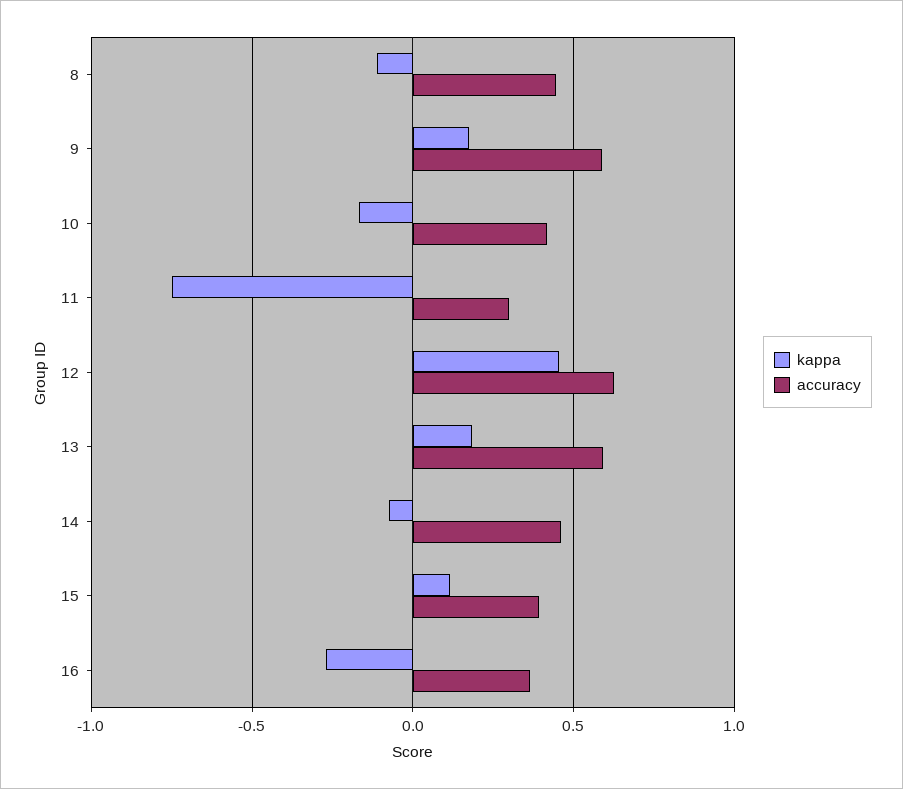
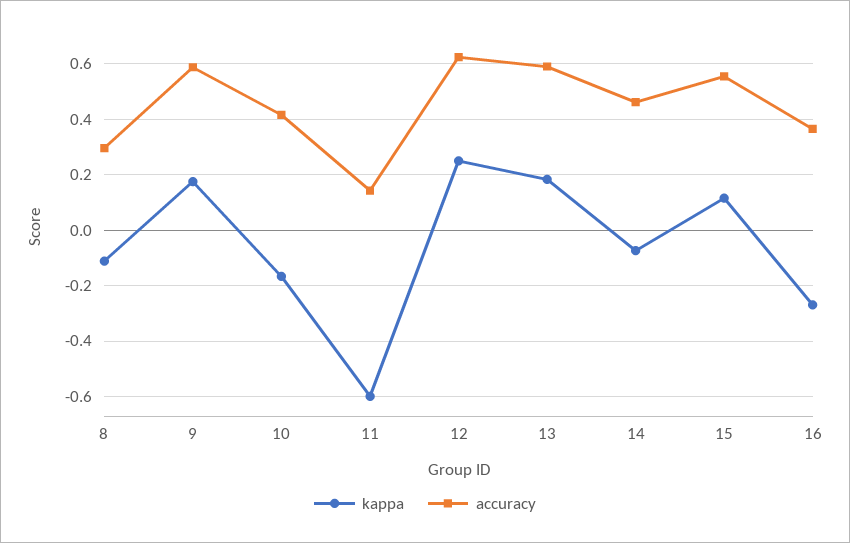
accuracy, 8: 0.45 -> 0.3
kappa, 11: -0.75 -> -0.6
accuracy, 11: 0.3 -> 0.15
kappa, 12: 0.45 -> 0.25
accuracy, 15: 0.4 -> 0.55

